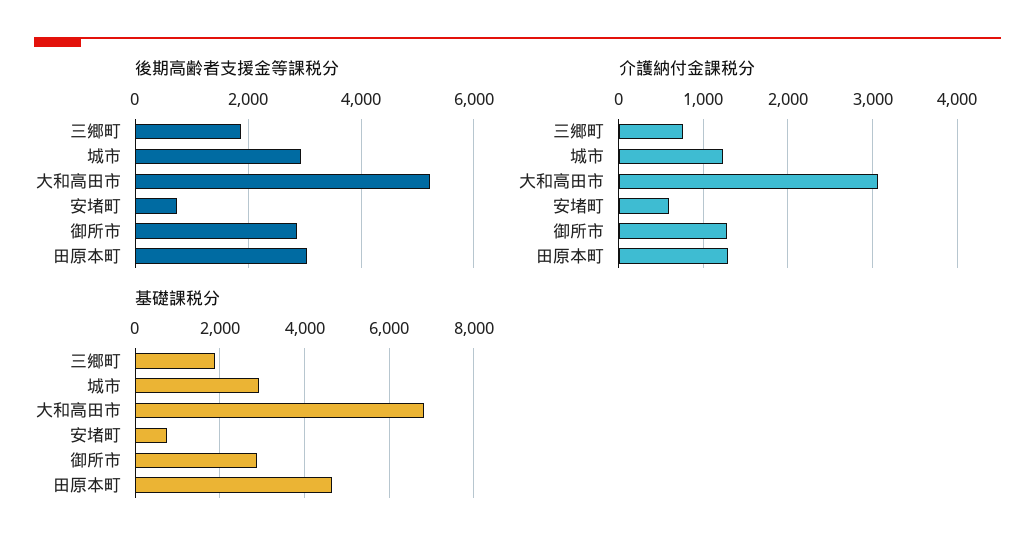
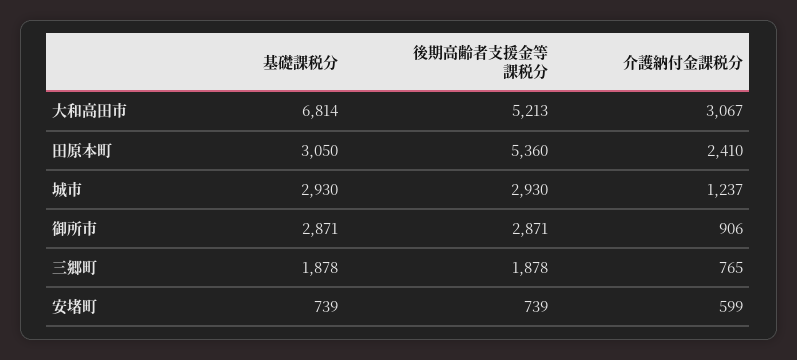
後期高齢者支援金等課税分, 田原本町: 3000 -> 5360
介護納付金課税分, 御所市: 1300 -> 906
介護納付金課税分, 田原本町: 1300 -> 2410
基礎課税分, 田原本町: 4600 -> 3050

